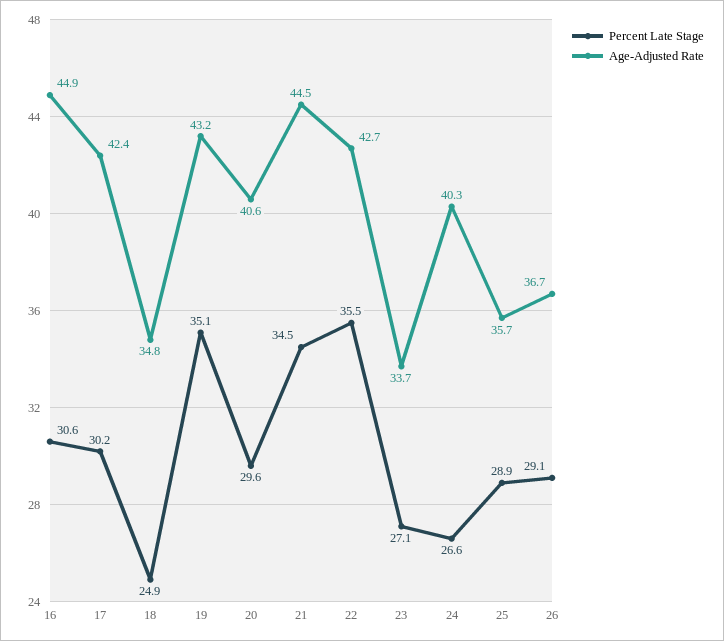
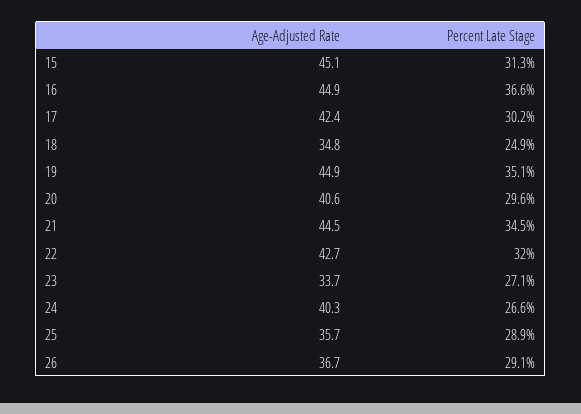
Percent Late Stage, 16: 30.6 -> 36.6
Age-Adjusted Rate, 19: 43.2 -> 44.9
Percent Late Stage, 22: 35.5 -> 32
Age-Adjusted Rate, 15: none -> 45.1
Percent Late Stage, 15: none -> 31.3

